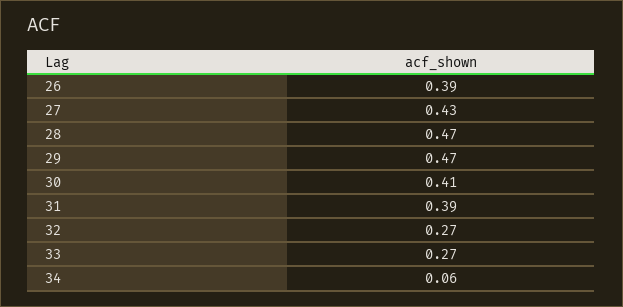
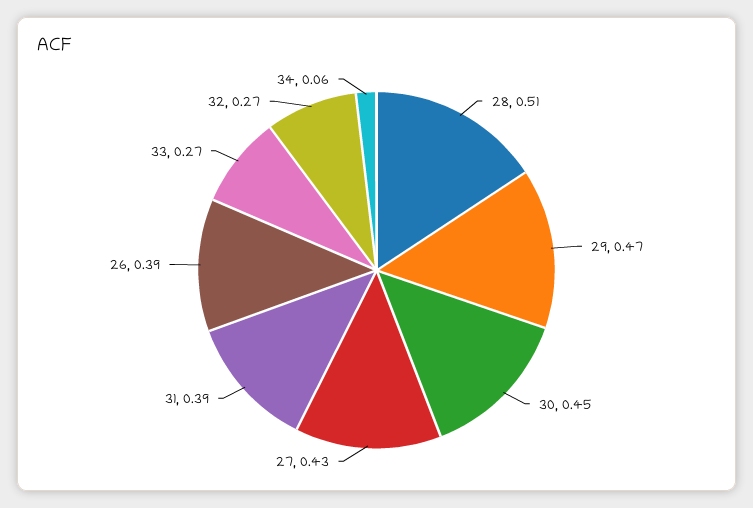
28: 0.47 -> 0.51
30: 0.41 -> 0.45

